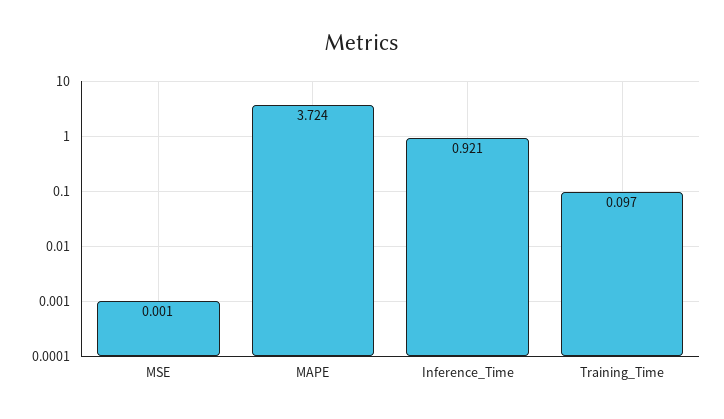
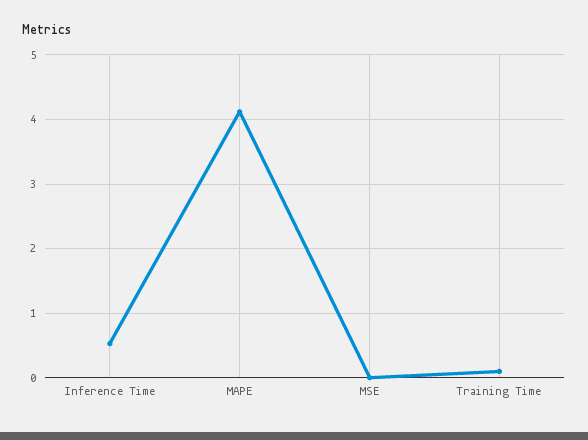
MAPE: 3.724 -> 4.1
Inference_Time: 0.921 -> 0.5

